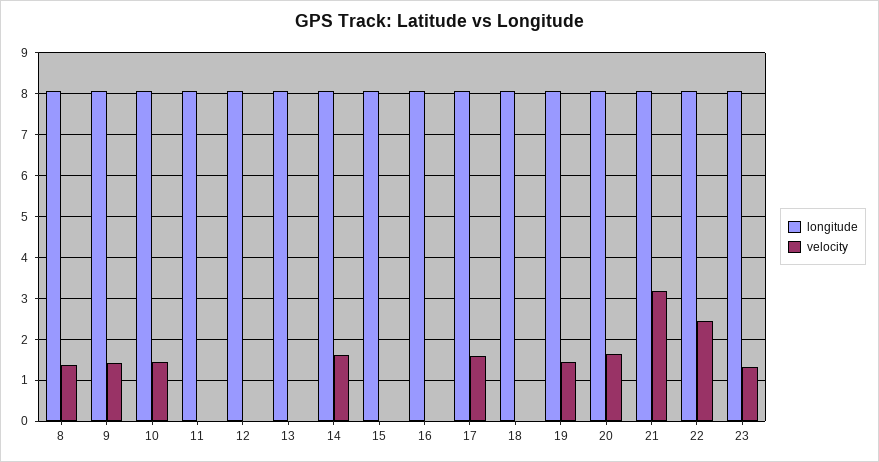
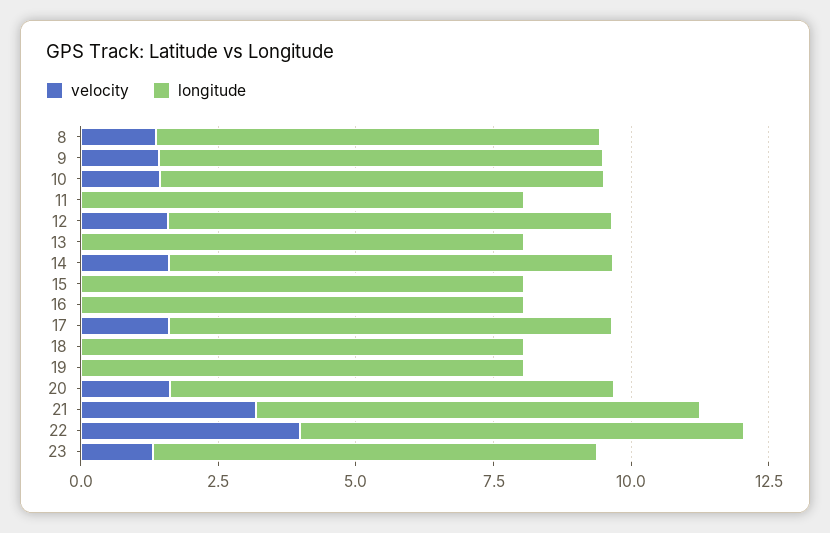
velocity, 12: 0 -> 1.5
velocity, 19: 1.4 -> 0
velocity, 22: 2.4 -> 4

